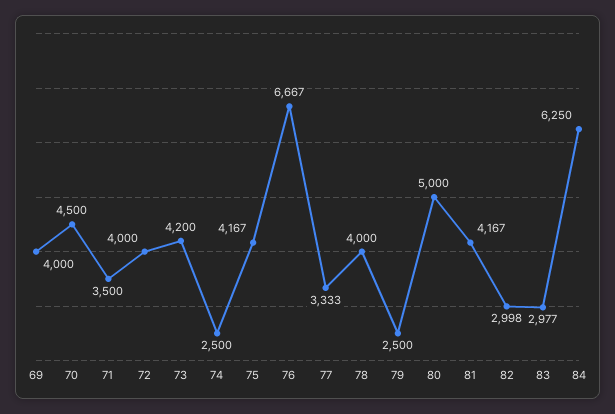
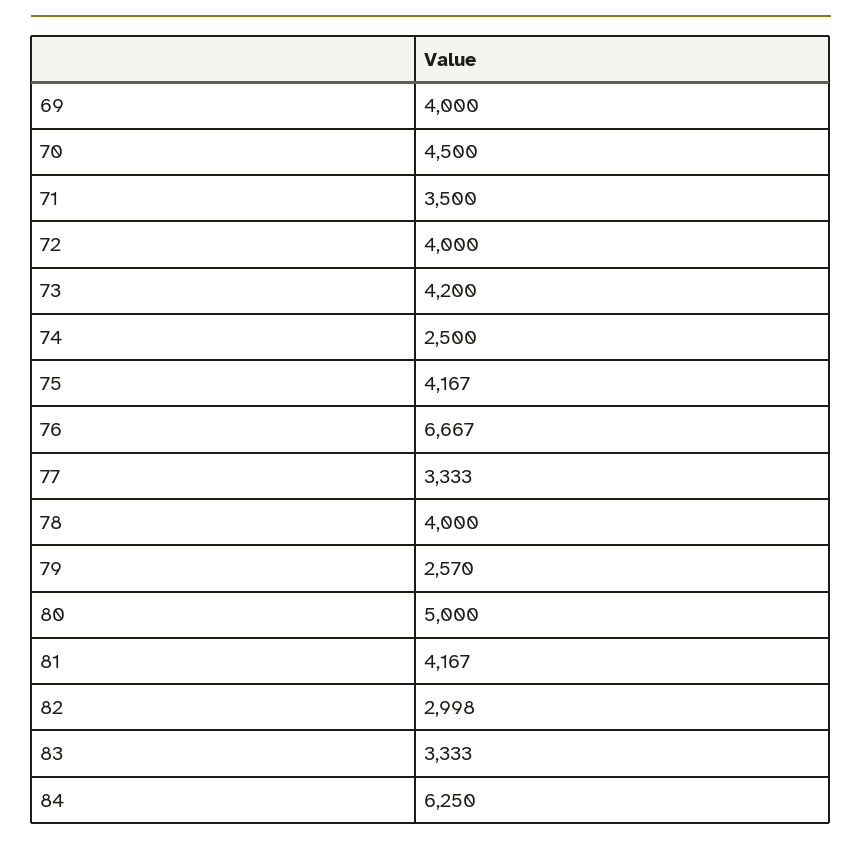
79: 2500 -> 2570
83: 2977 -> 3333

